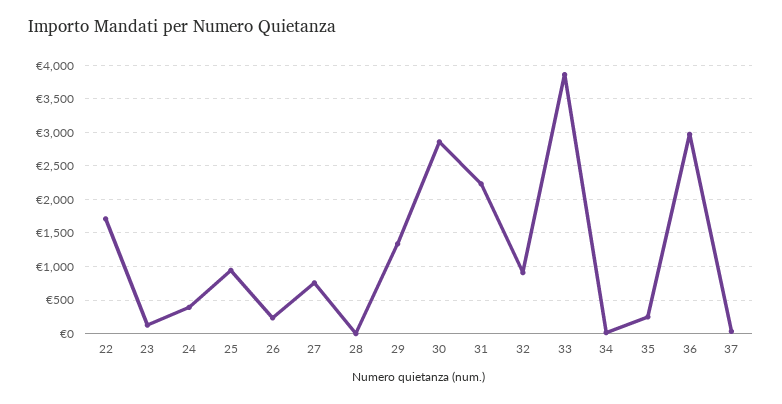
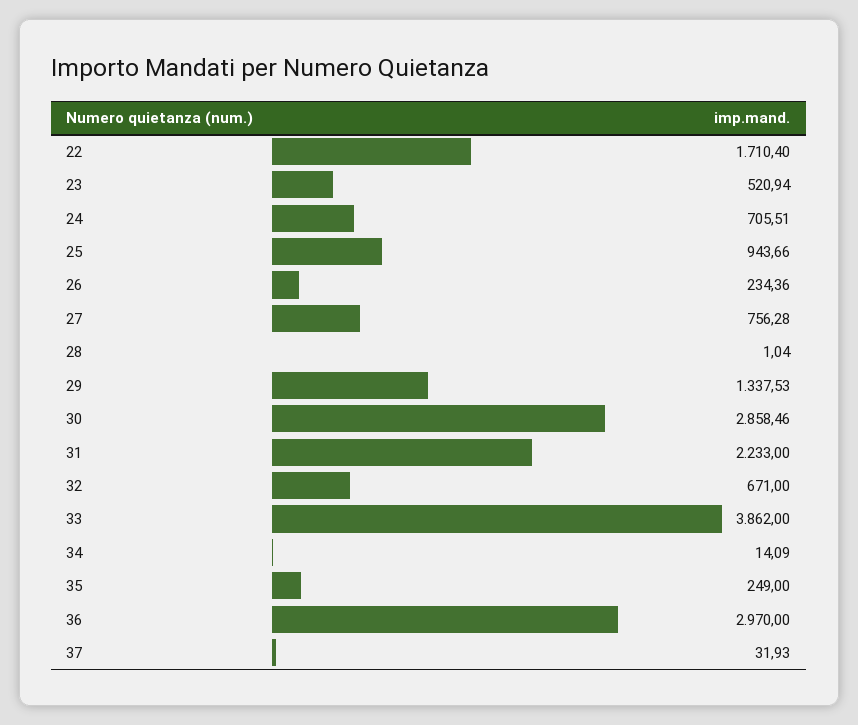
23: 100 -> 520.94
24: 400 -> 705.51
32: 900 -> 671

